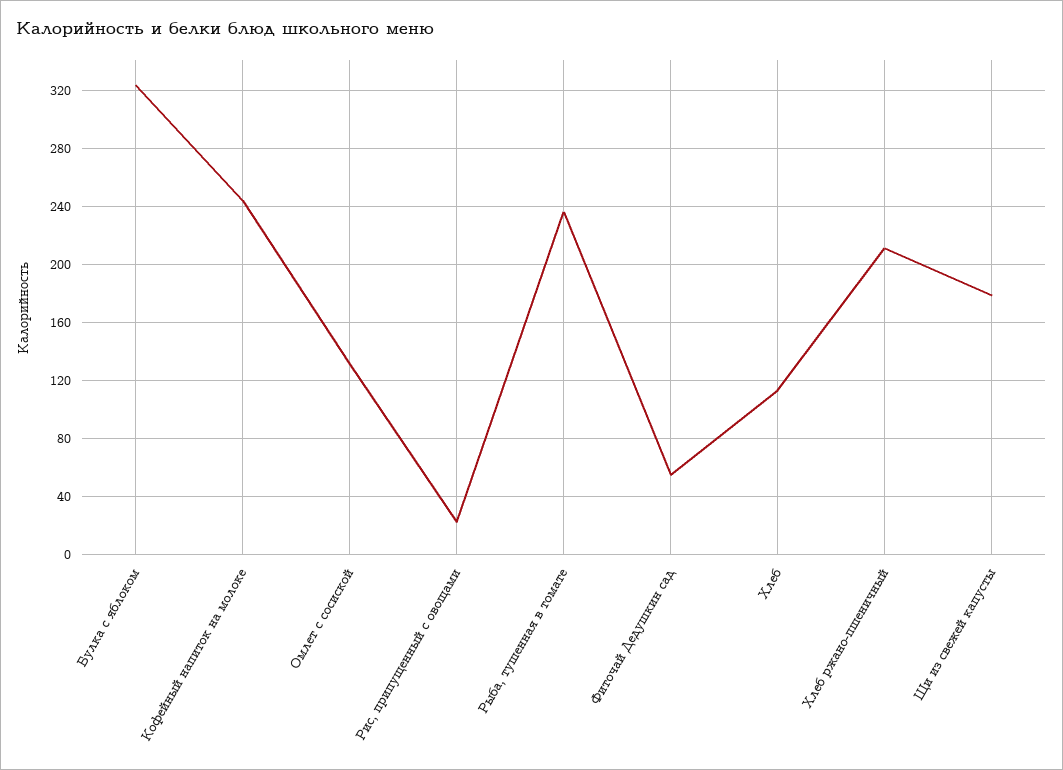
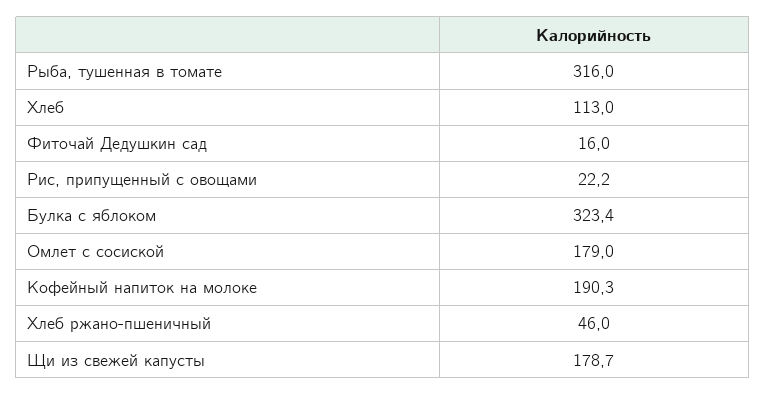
Кофейный напиток на молоке: 245 -> 190.3
Омлет с сосиской: 130 -> 179
Рыба, тушенная в томате: 235 -> 316
Фиточай Дедушкин сад: 55 -> 16
Хлеб ржано-пшеничный: 210 -> 46

